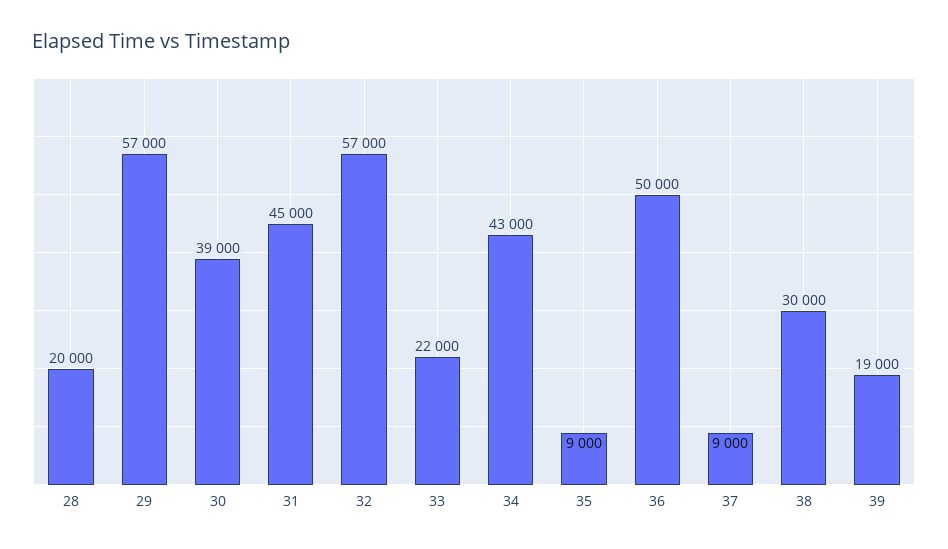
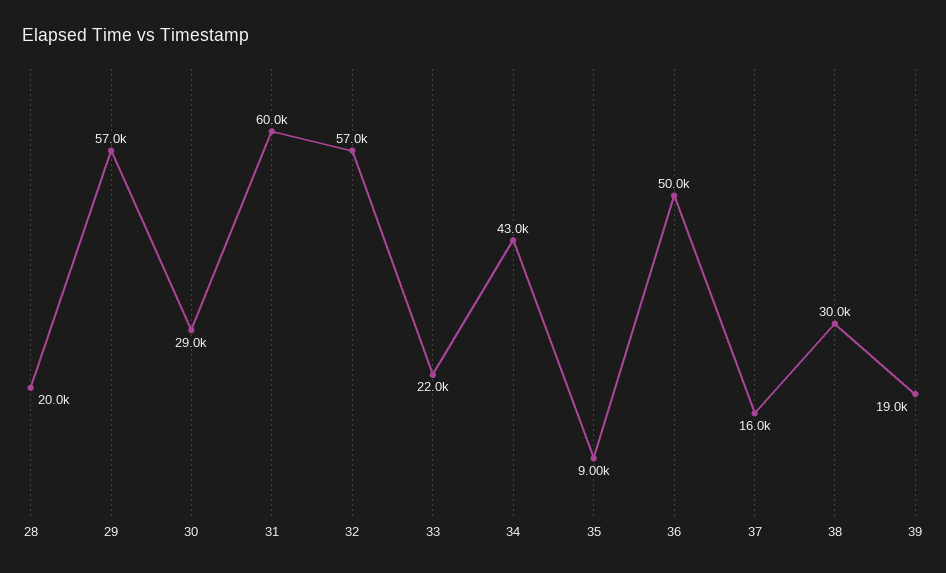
30: 39000 -> 29000
31: 45000 -> 60000
37: 9000 -> 16000

